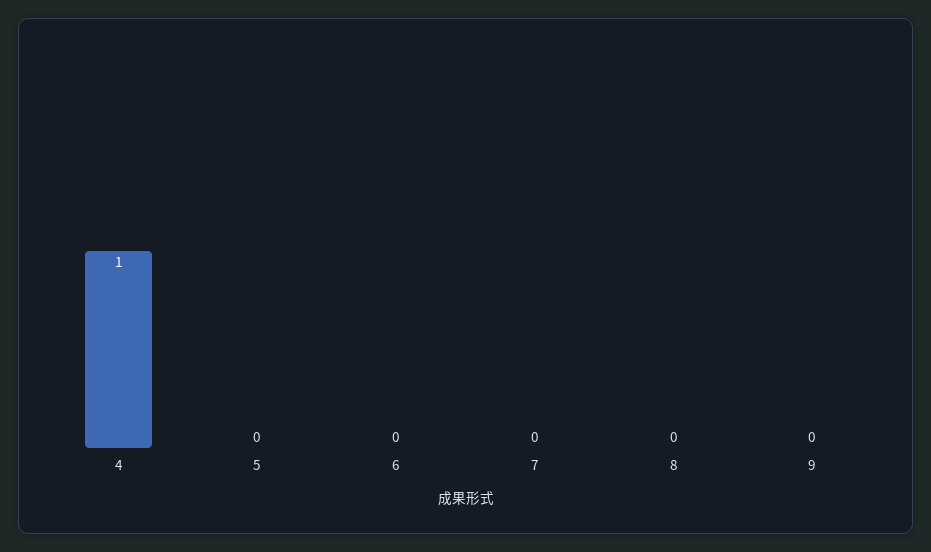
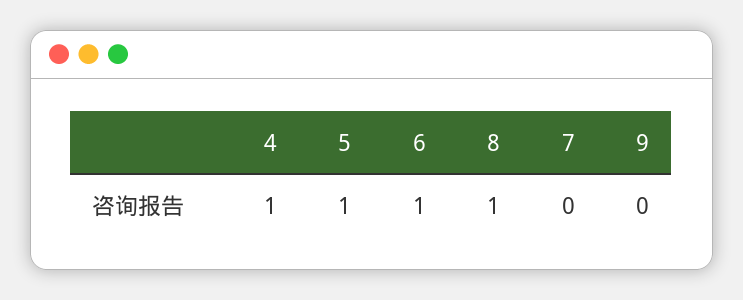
5: 0 -> 1
6: 0 -> 1
8: 0 -> 1

